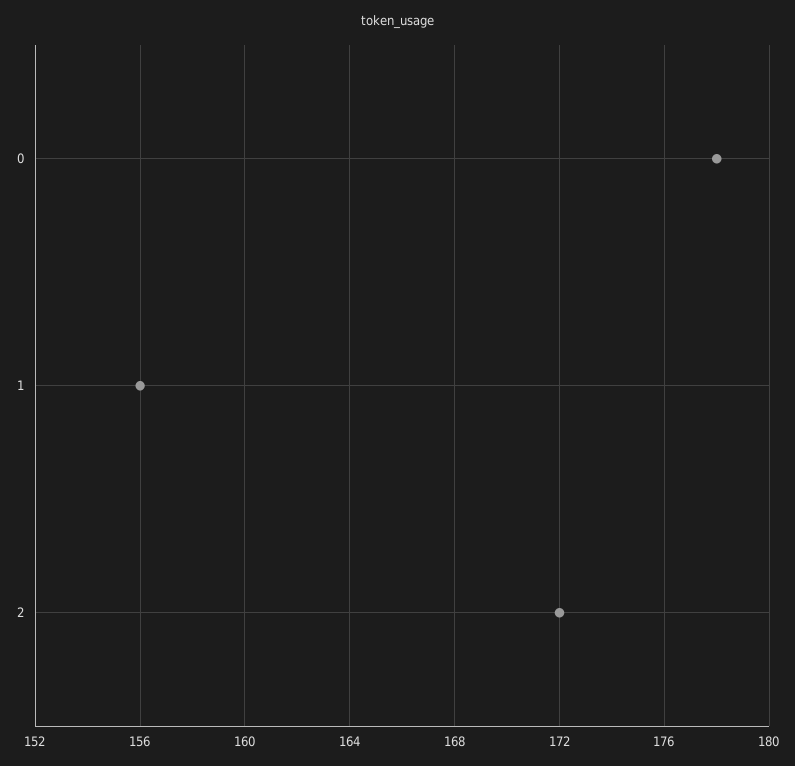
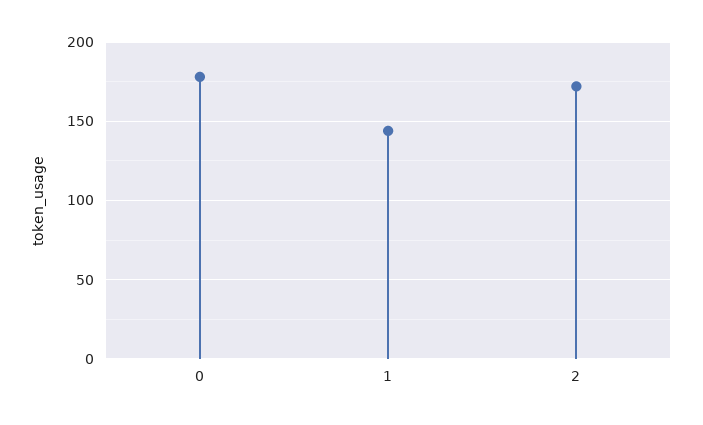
1: 156 -> 145

